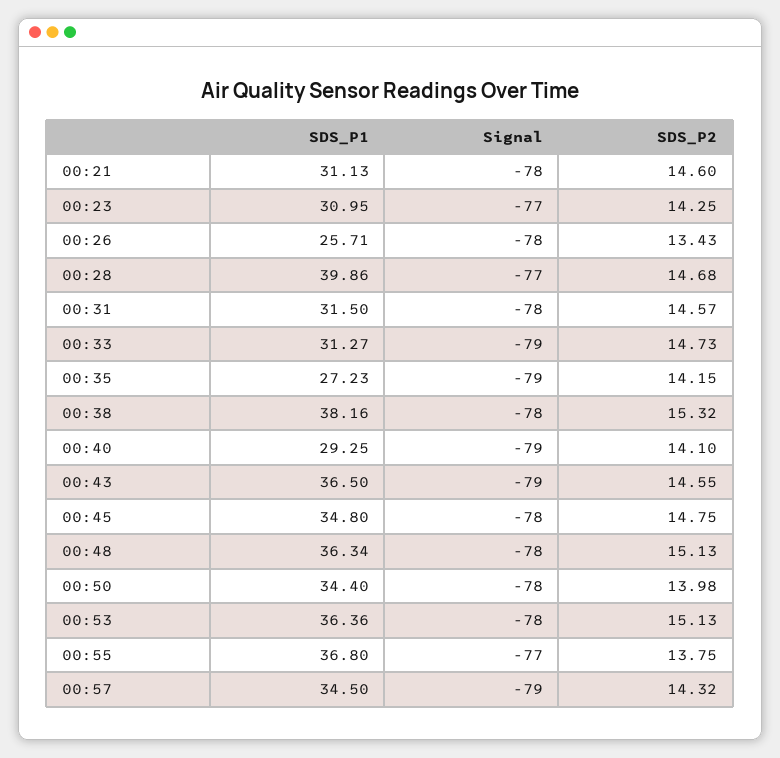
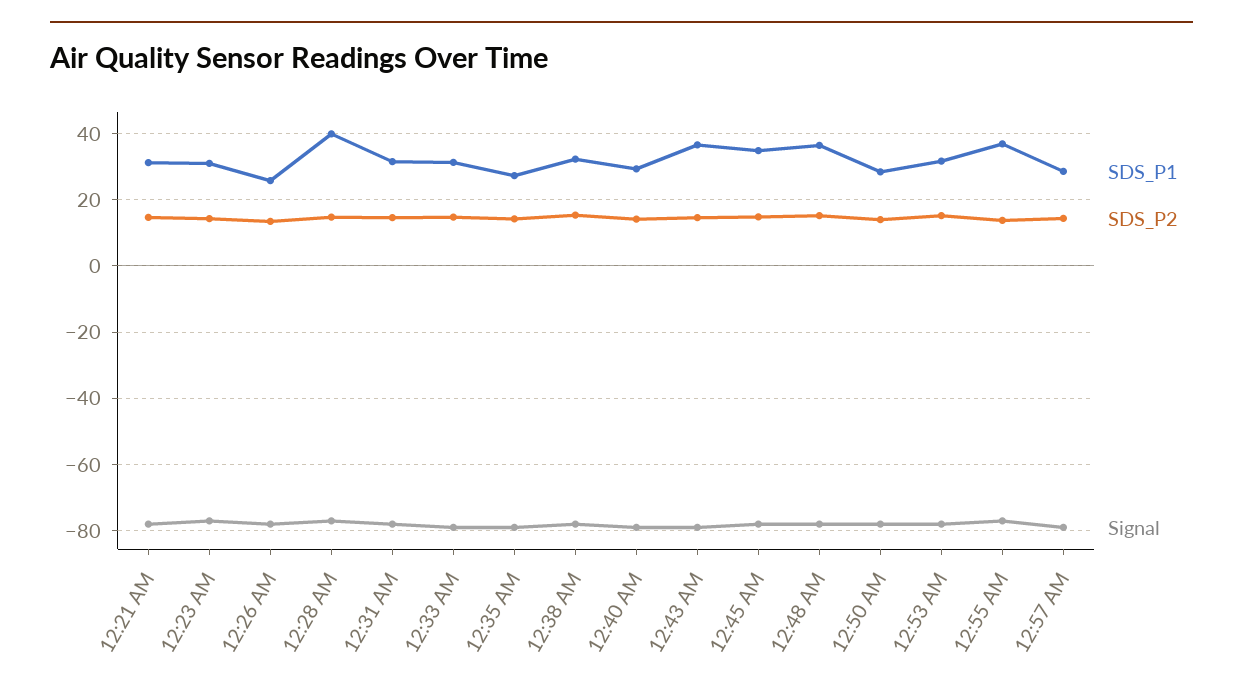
SDS_P1, 00:38: 38.16 -> 32
SDS_P1, 00:50: 34.4 -> 28
SDS_P1, 00:53: 36.36 -> 32
SDS_P1, 00:57: 34.5 -> 28

